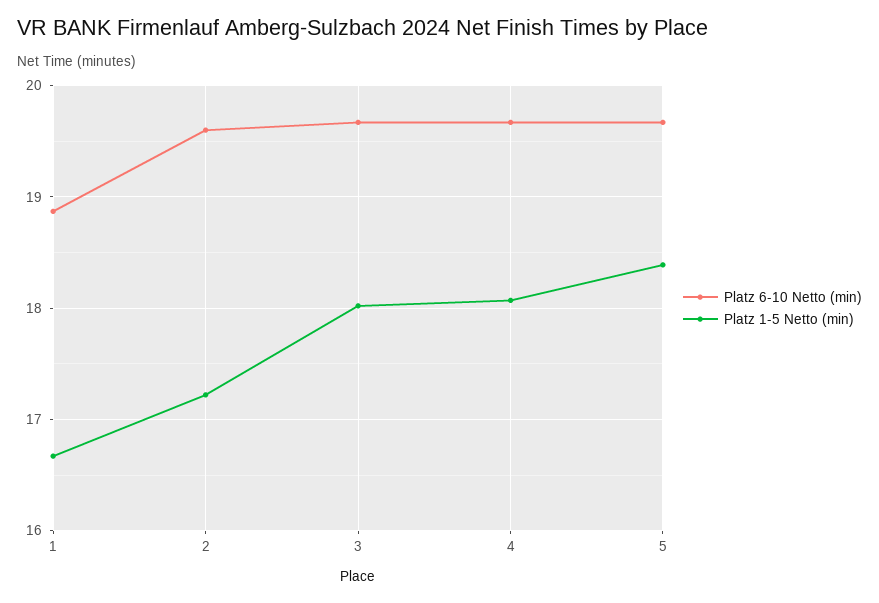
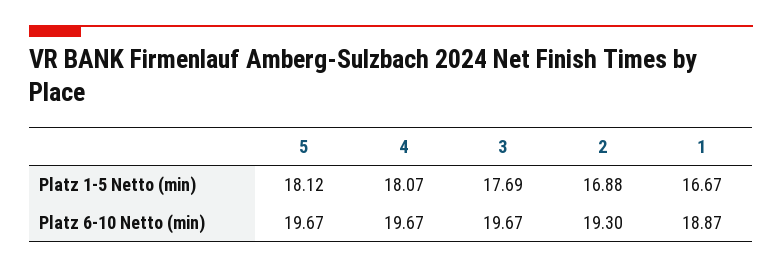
Platz 6-10 Netto (min), 2: 19.6 -> 19.3
Platz 1-5 Netto (min), 2: 17.2 -> 16.88
Platz 1-5 Netto (min), 3: 18 -> 17.69
Platz 1-5 Netto (min), 5: 18.4 -> 18.12

